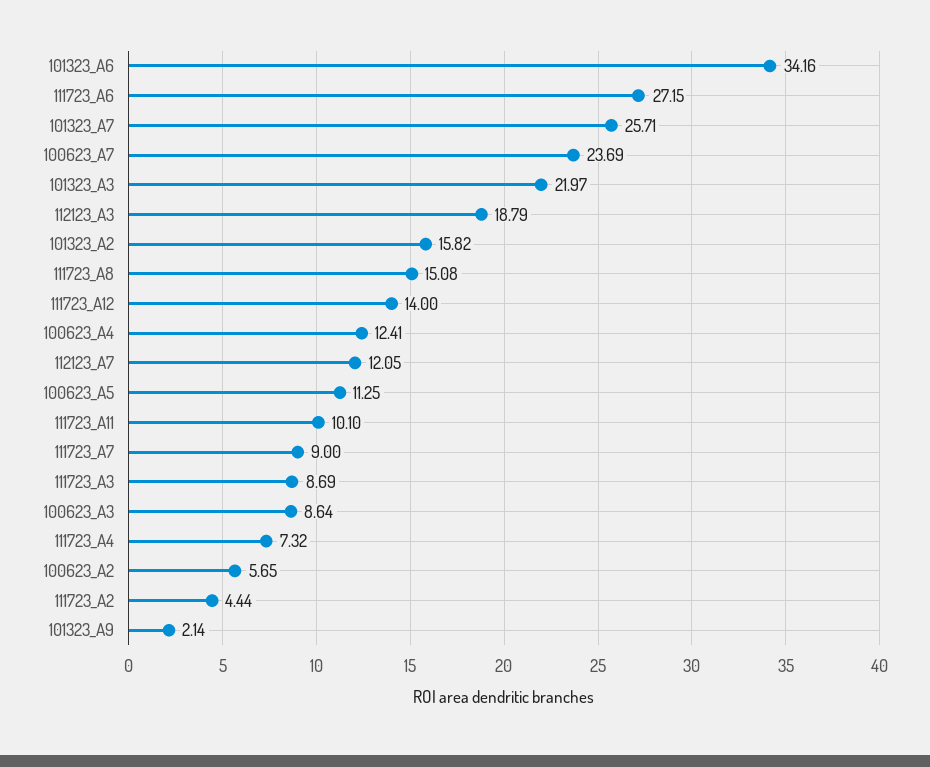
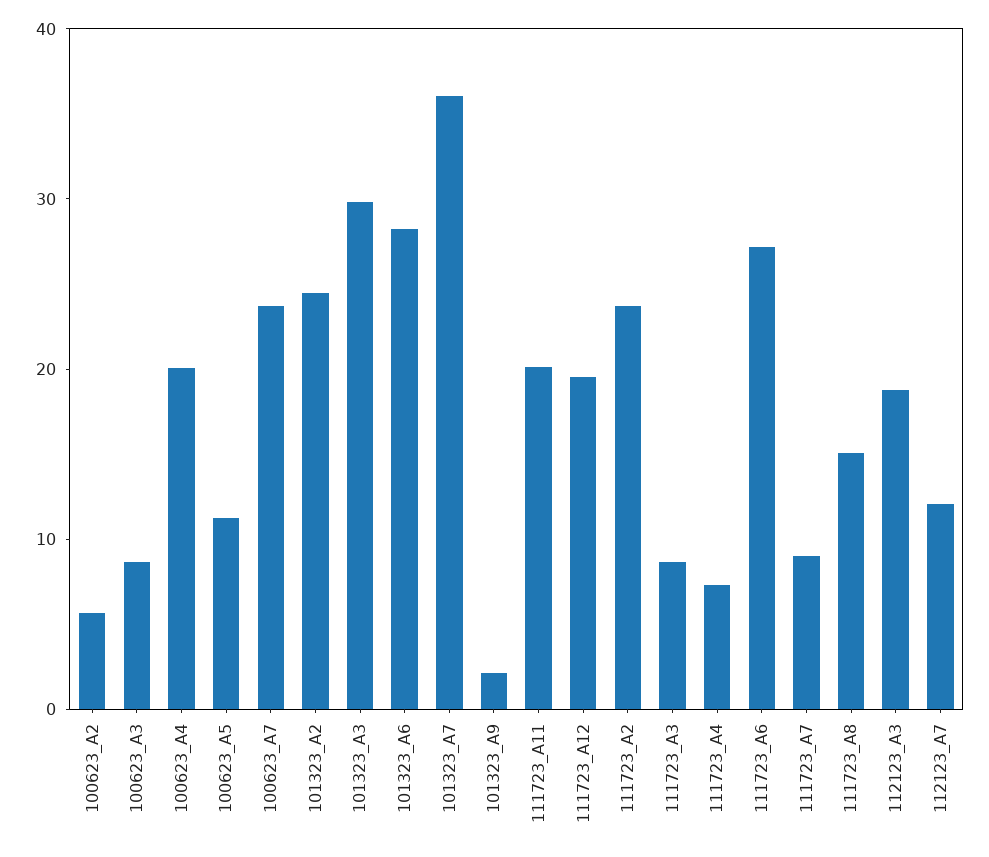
101323_A6: 34.16 -> 28
101323_A7: 25.71 -> 36
101323_A3: 21.97 -> 30
101323_A2: 15.82 -> 24
111723_A12: 14 -> 20
100623_A4: 12.41 -> 20
111723_A11: 10.1 -> 20
111723_A2: 4.44 -> 24

